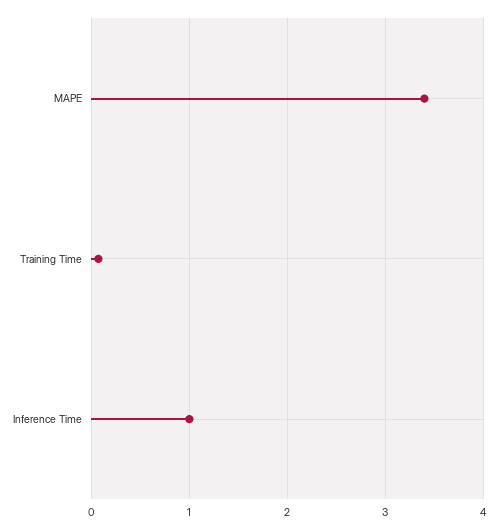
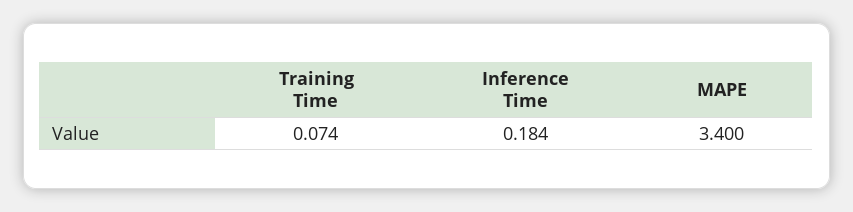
Inference Time: 1 -> 0.184

